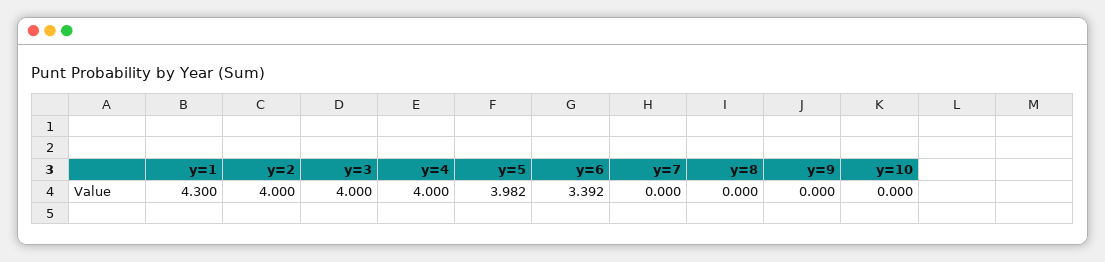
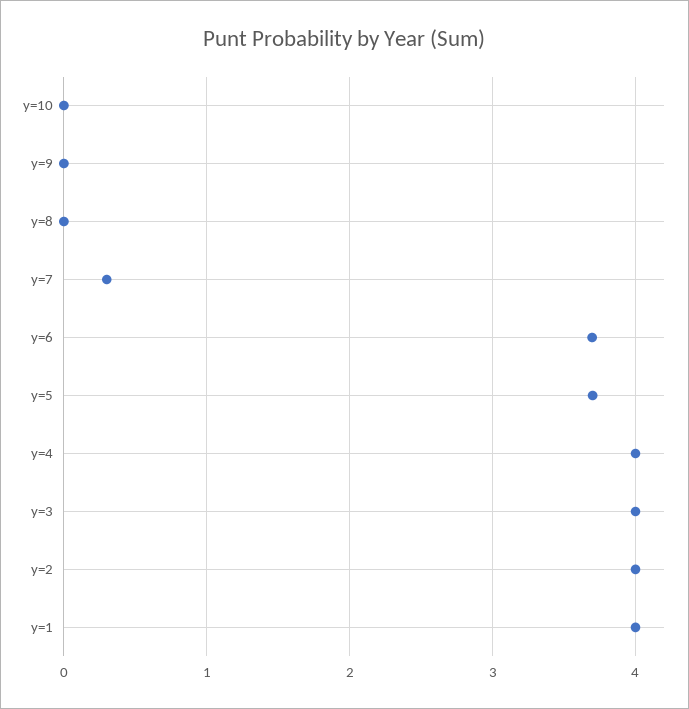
y=1: 4.3 -> 4
y=5: 3.982 -> 3.7
y=6: 3.392 -> 3.7
y=7: 0 -> 0.3

